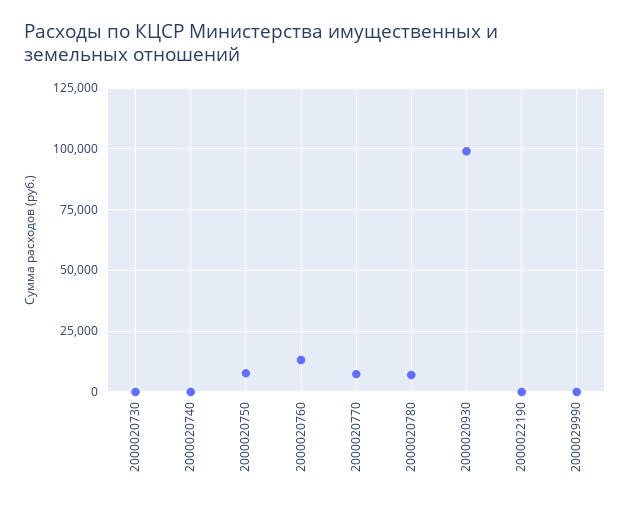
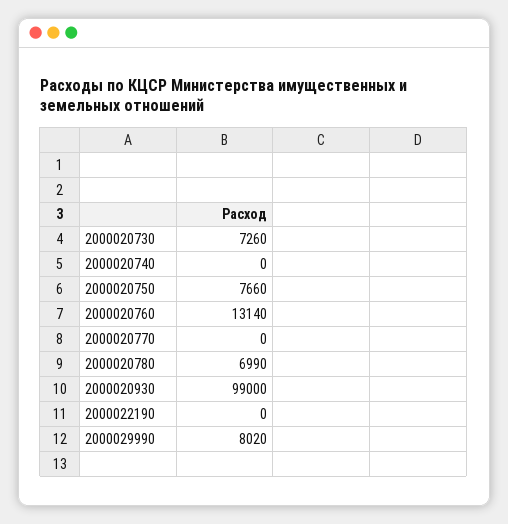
2000020730: 0 -> 7260
2000020770: 7500 -> 0
2000029990: 0 -> 8020

